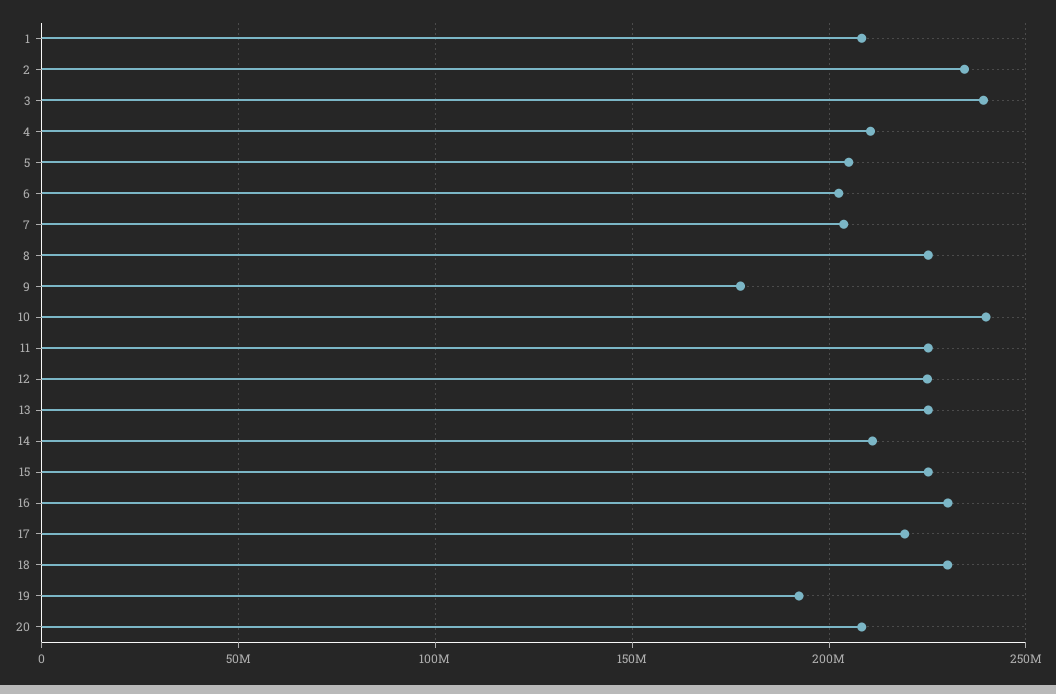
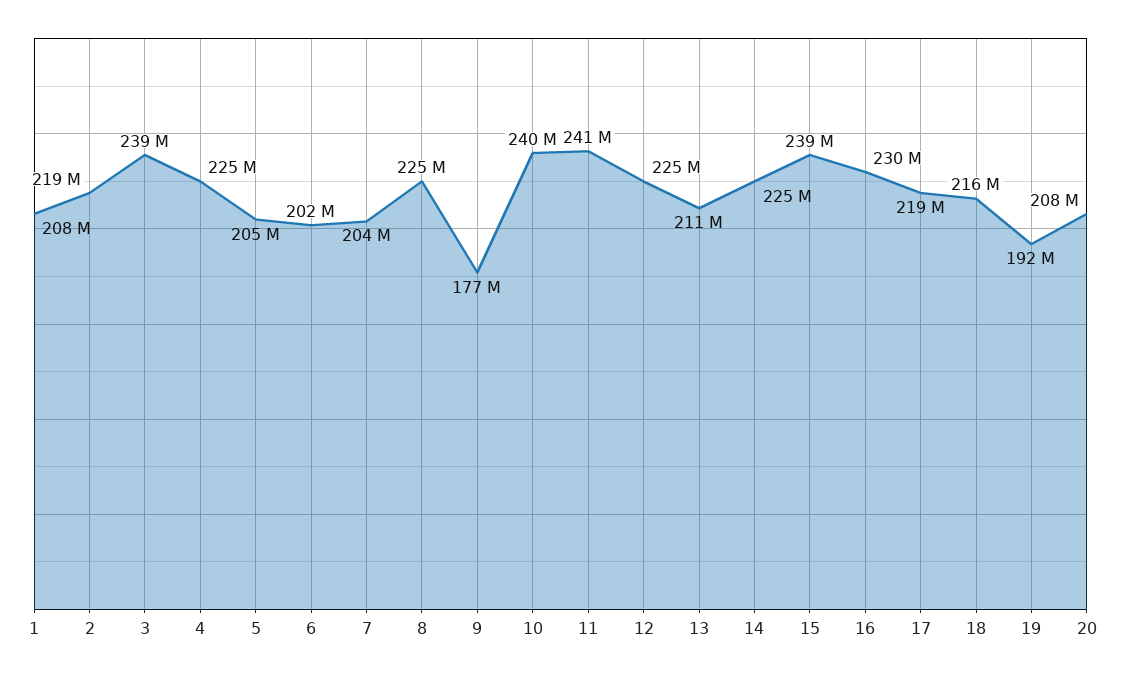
2: 235000000 -> 219000000
4: 210000000 -> 225000000
11: 225000000 -> 241000000
13: 225000000 -> 211000000
14: 210000000 -> 225000000
15: 225000000 -> 239000000
18: 230000000 -> 216000000

